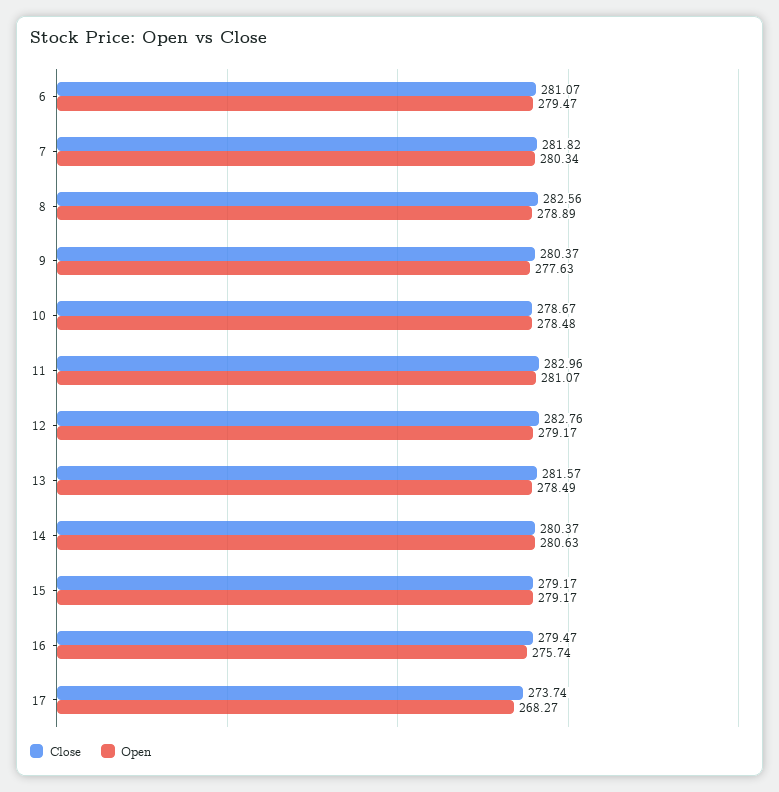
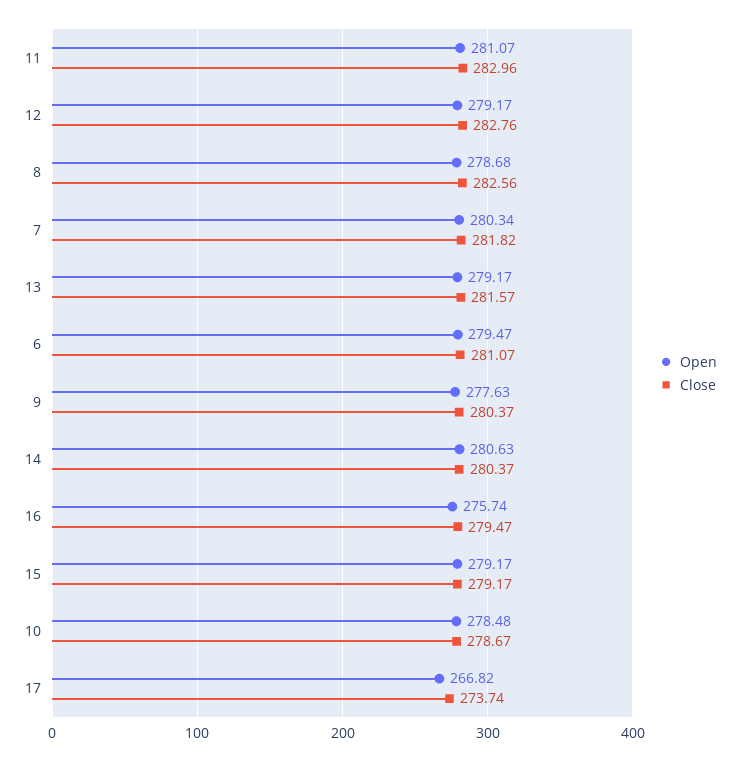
Open, 8: 278.89 -> 278.68
Open, 13: 278.49 -> 279.17
Open, 17: 268.27 -> 266.82

